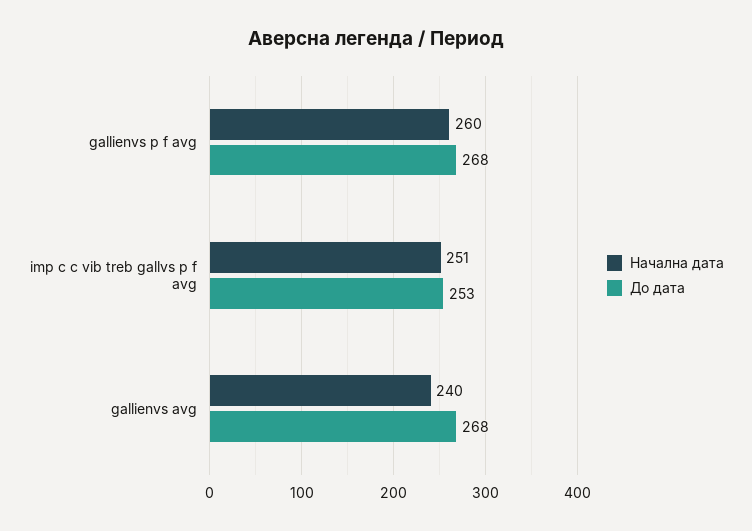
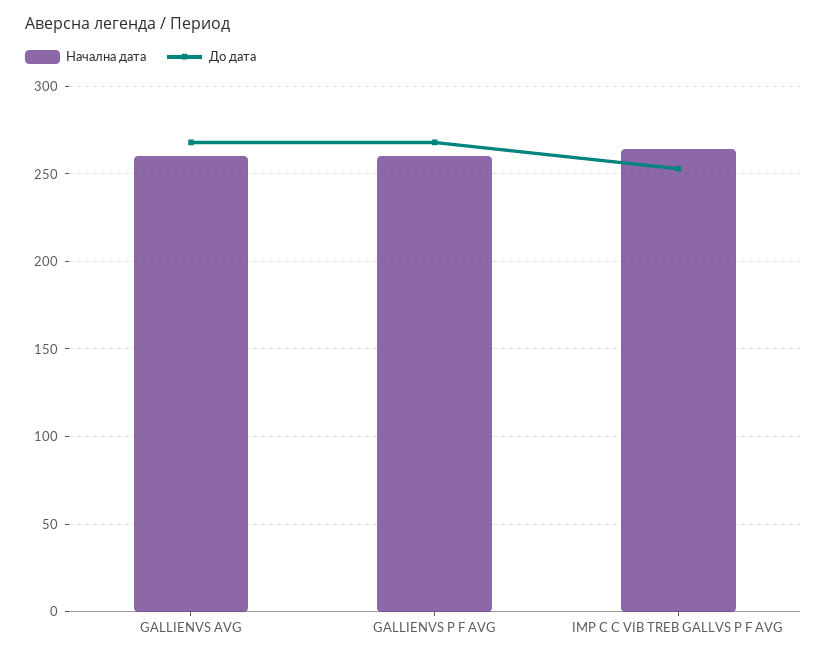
Начална дата, imp c c vib treb gallvs p f avg: 251 -> 265
Начална дата, gallienvs avg: 240 -> 260

